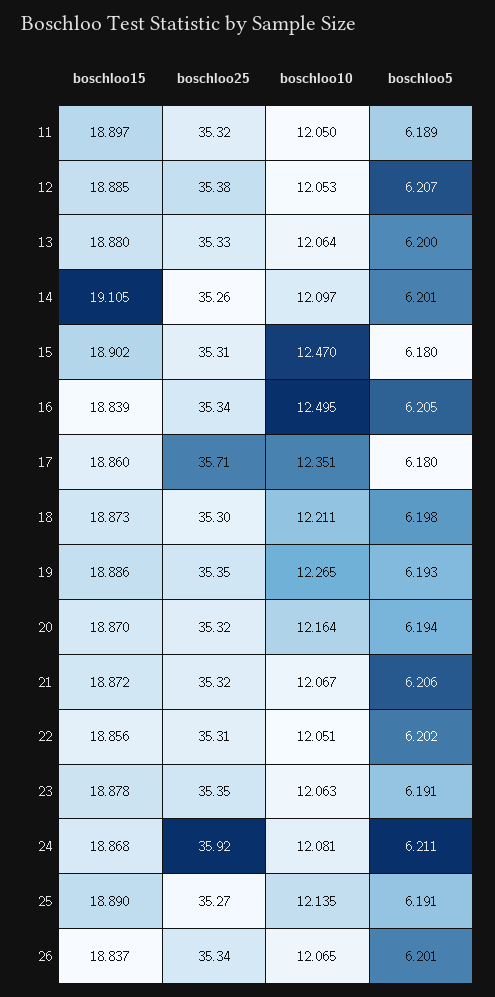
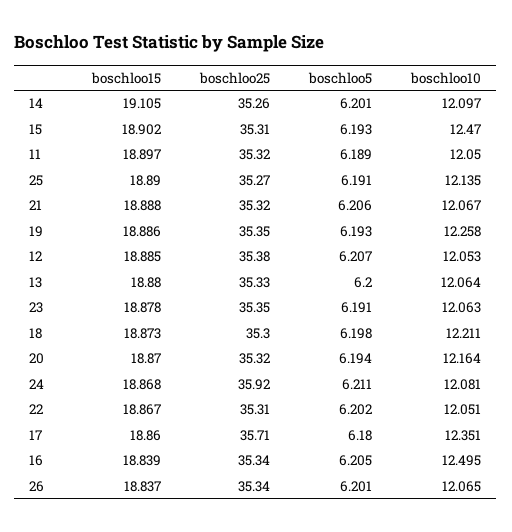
boschloo5, 15: 6.18 -> 6.193
boschloo10, 19: 12.265 -> 12.258
boschloo15, 21: 18.872 -> 18.888
boschloo15, 22: 18.856 -> 18.867

